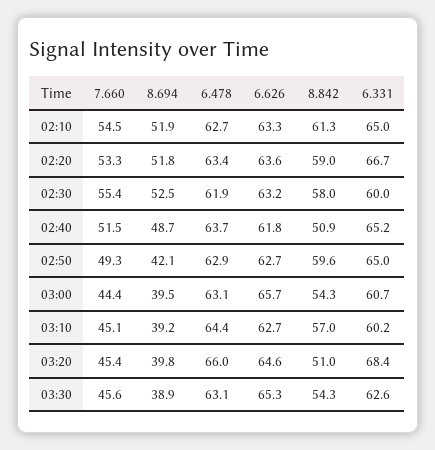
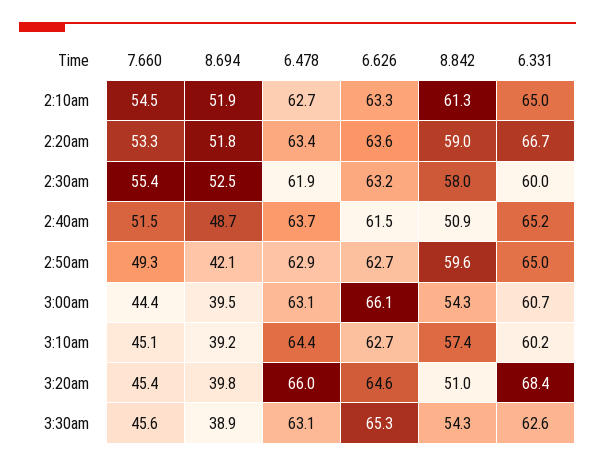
6.626, 02:40: 61.8 -> 61.5
6.626, 03:00: 65.7 -> 66.1
8.842, 03:10: 57 -> 57.4

